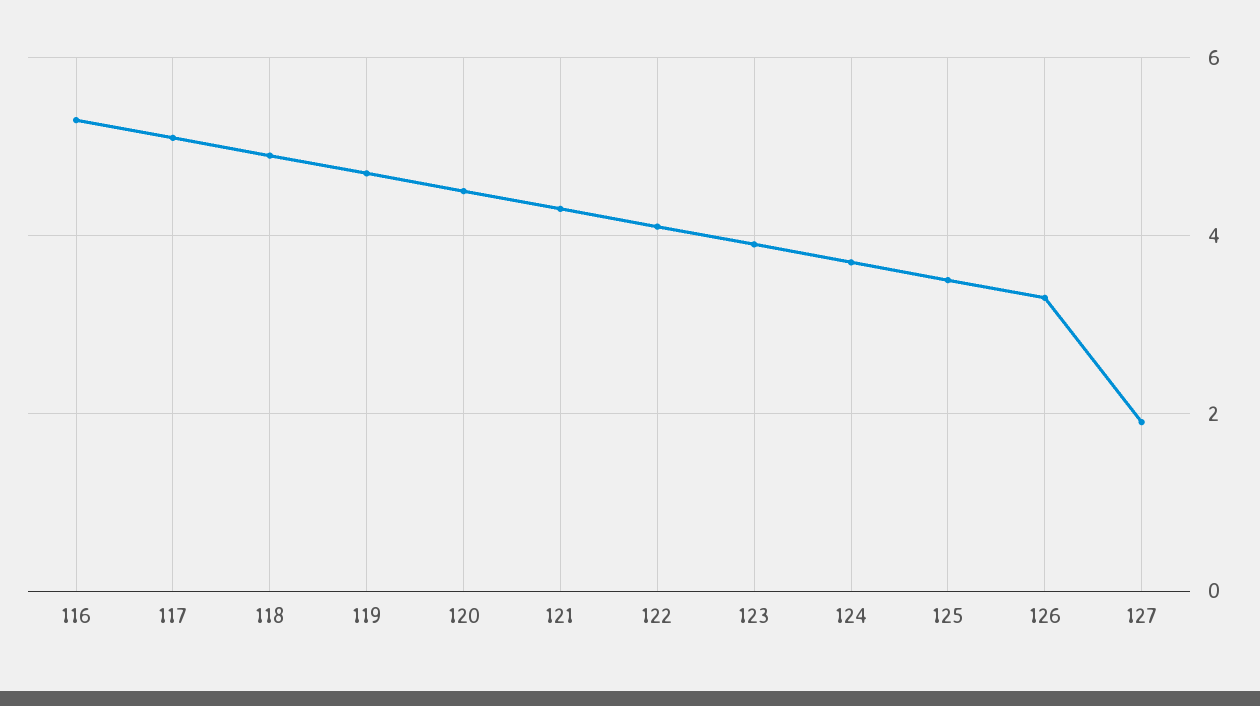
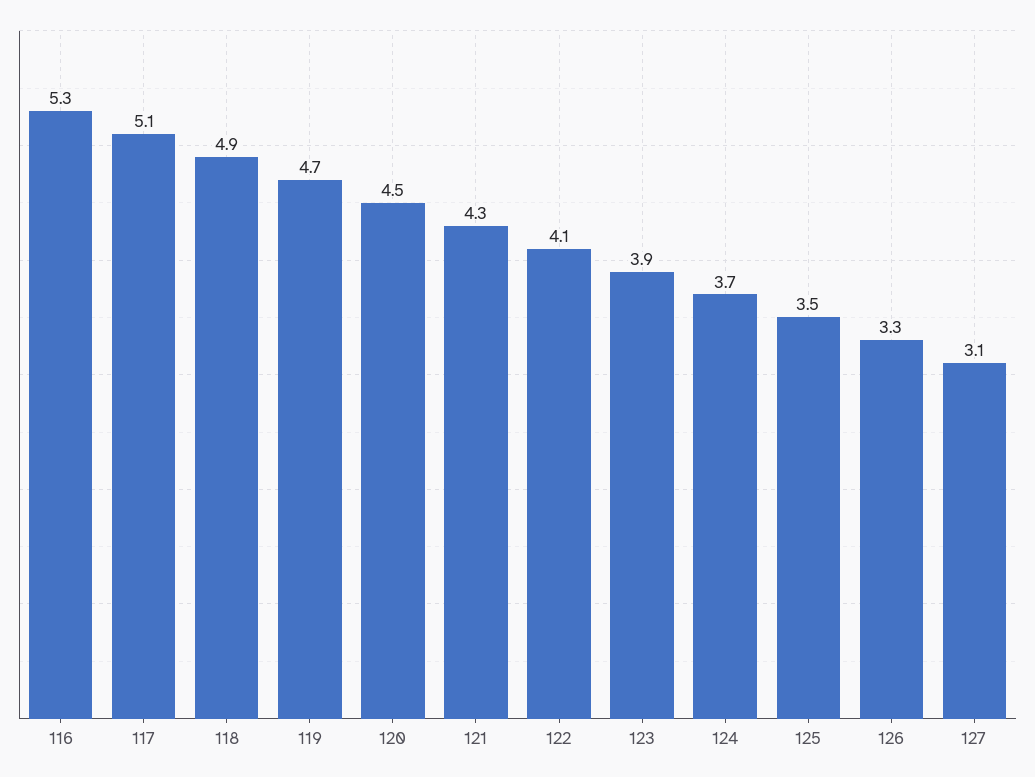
127: 2 -> 3.1

